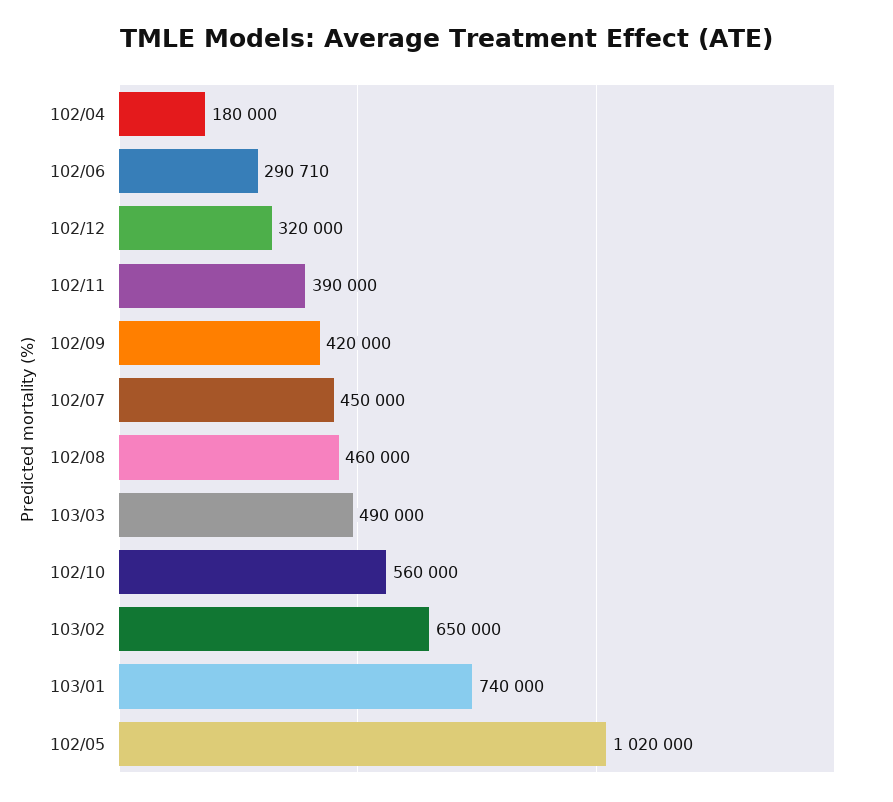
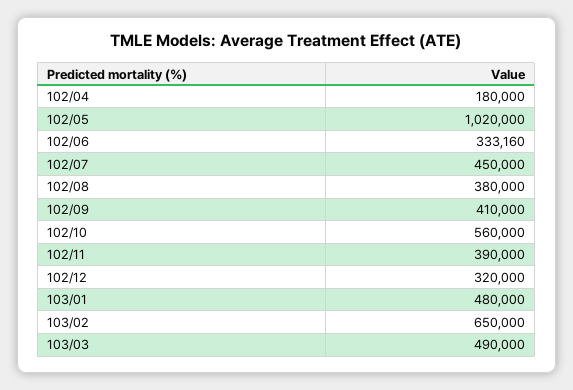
102/06: 290710 -> 333160
102/09: 420000 -> 410000
102/08: 460000 -> 380000
103/01: 740000 -> 480000

